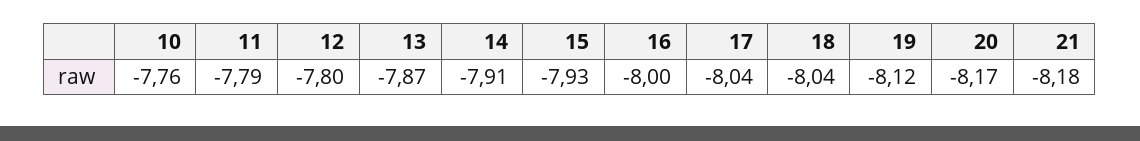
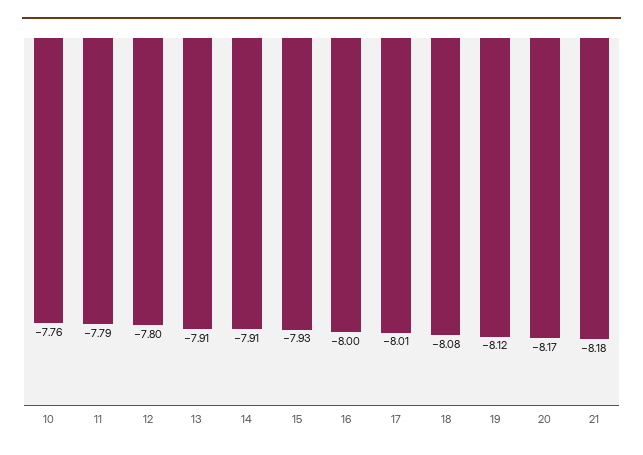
13: -7.87 -> -7.91
17: -8.04 -> -8.01
18: -8.04 -> -8.08

